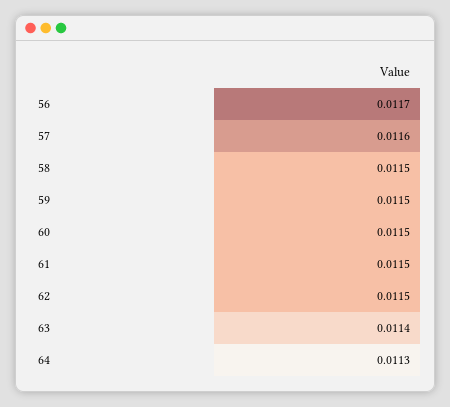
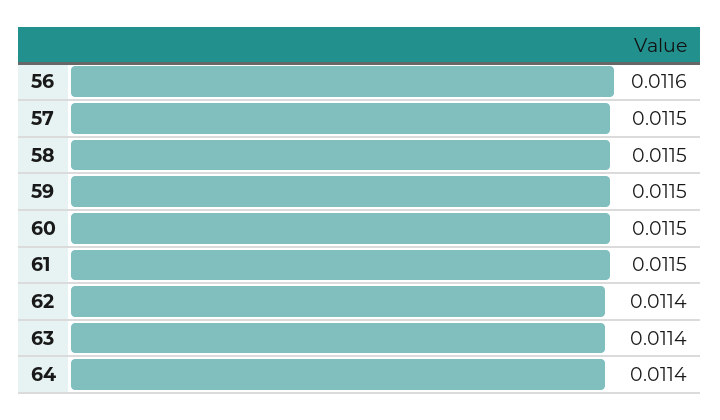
56: 0.0117 -> 0.0116
57: 0.0116 -> 0.0115
62: 0.0115 -> 0.0114
64: 0.0113 -> 0.0114

